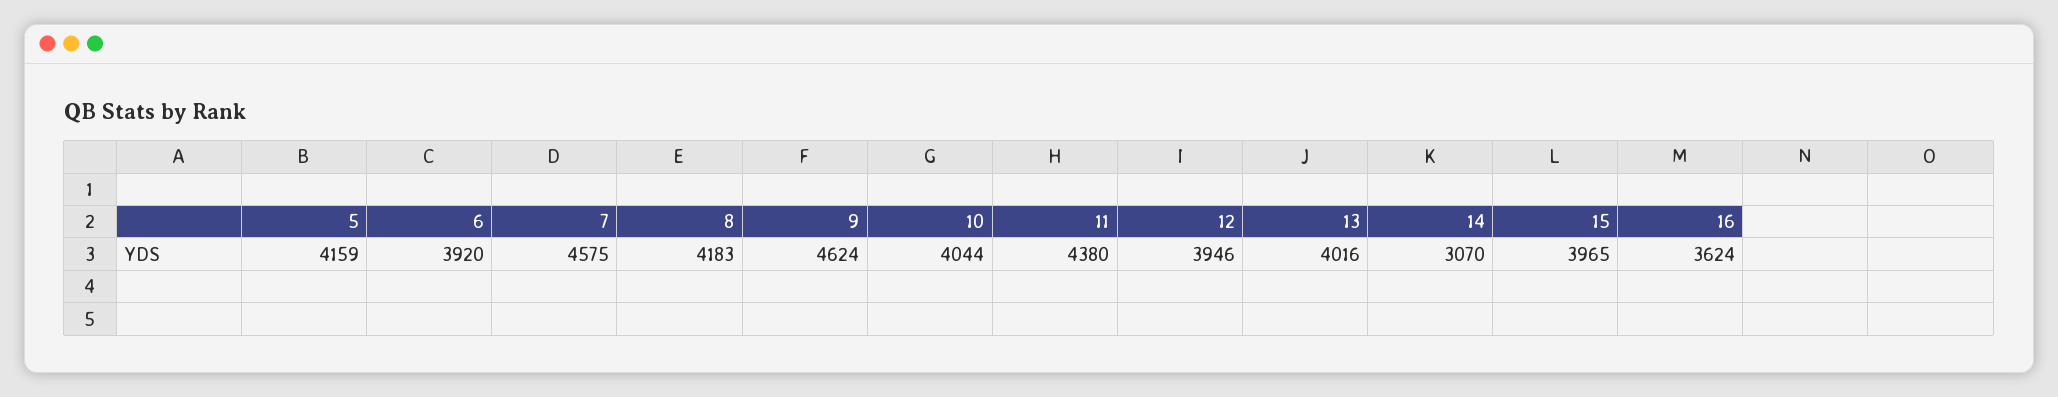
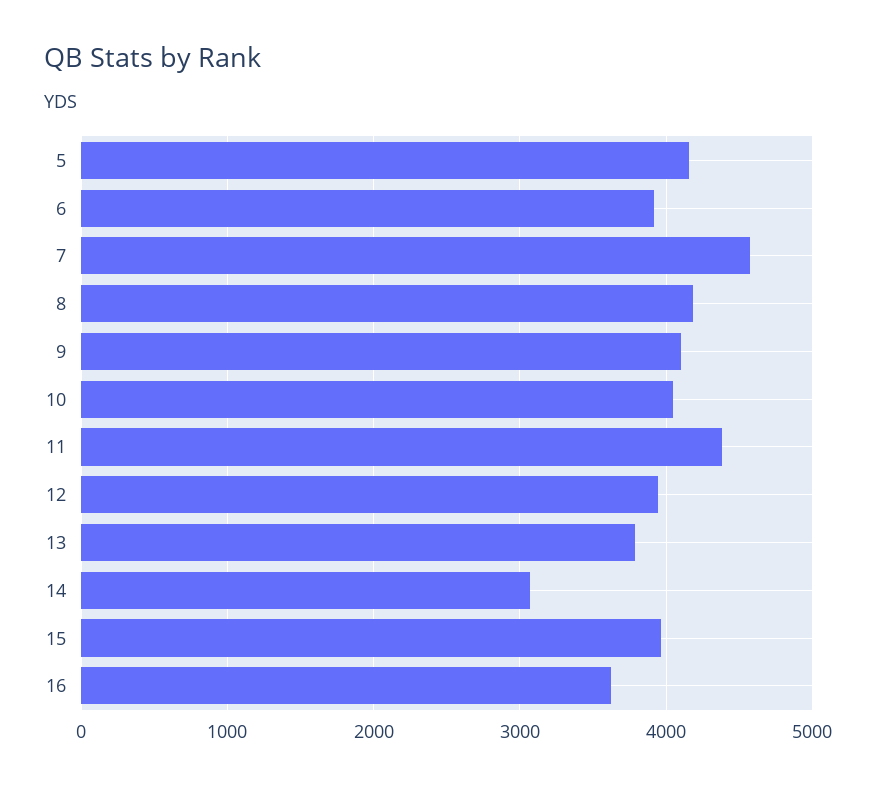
9: 4624 -> 4100
13: 4016 -> 3800

